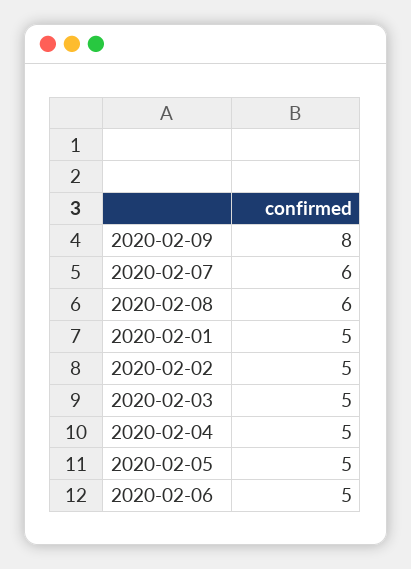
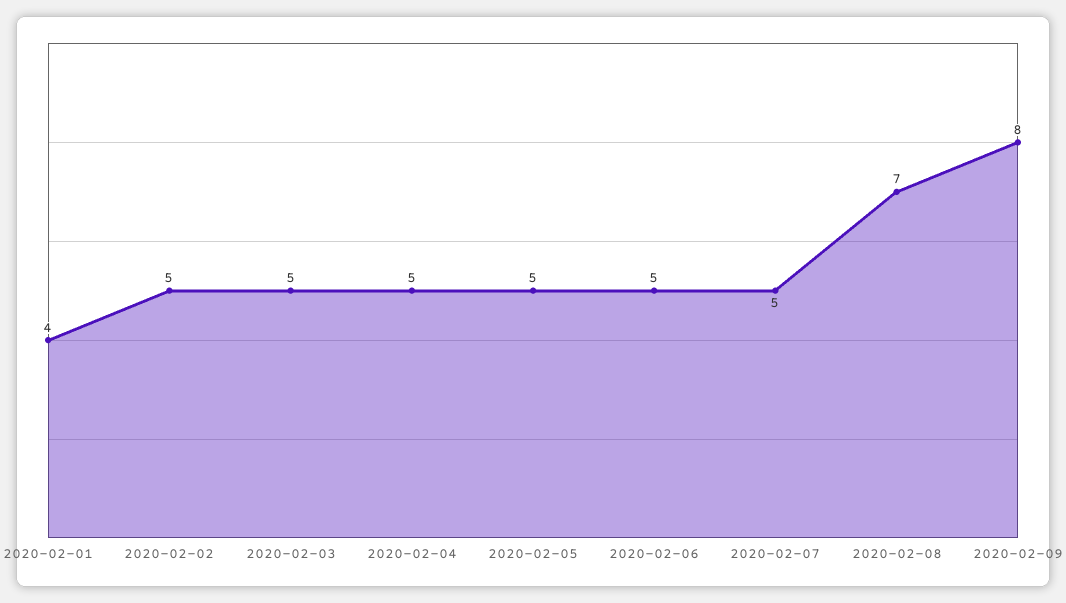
2020-02-07: 6 -> 5
2020-02-08: 6 -> 7
2020-02-01: 5 -> 4

